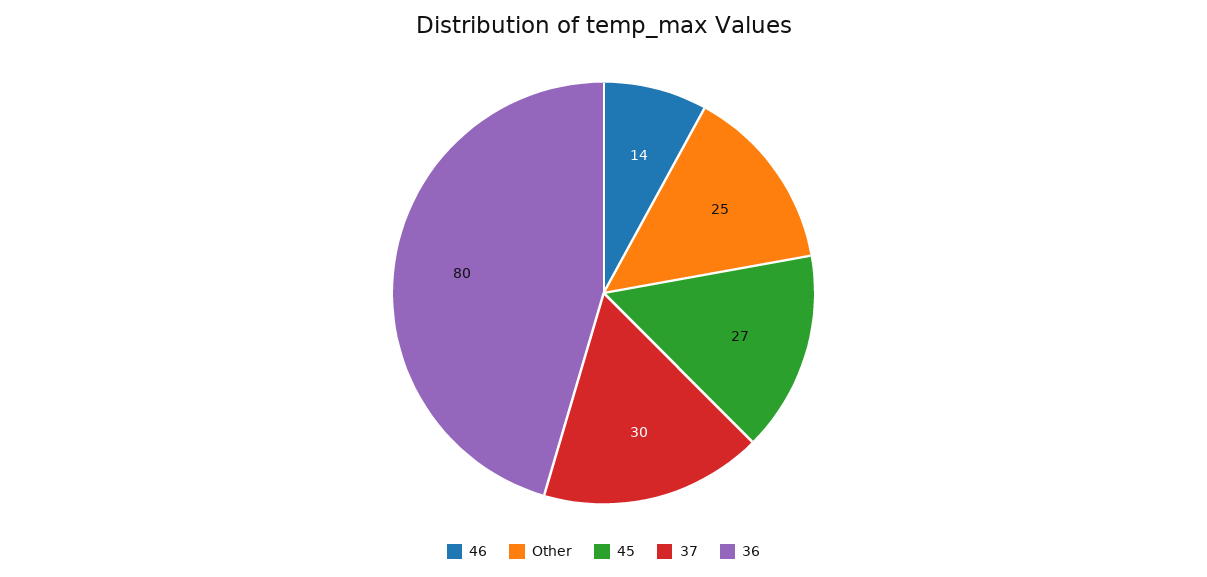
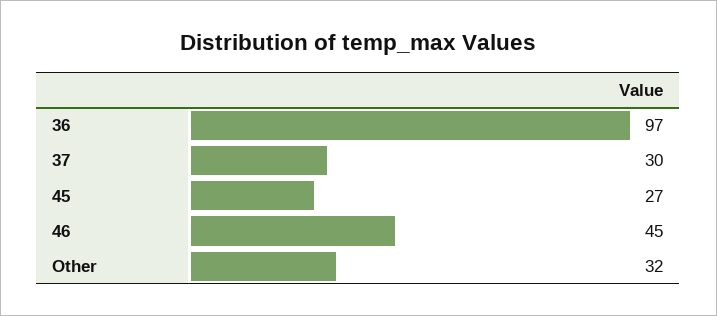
46: 14 -> 45
Other: 25 -> 32
36: 80 -> 97

